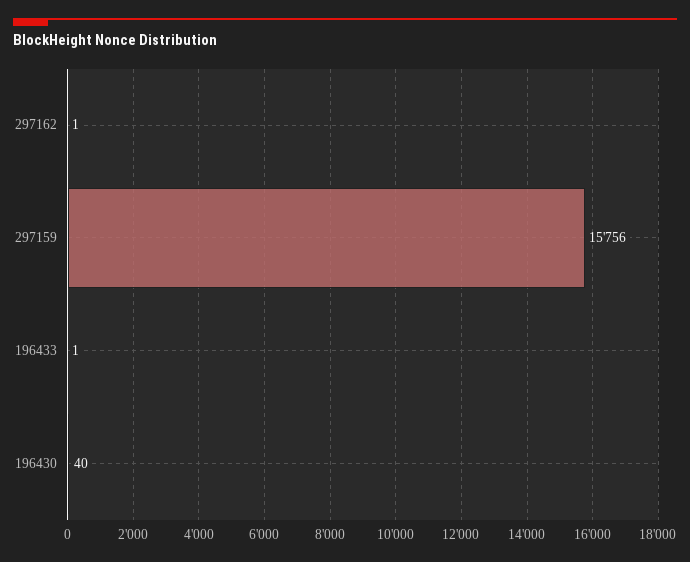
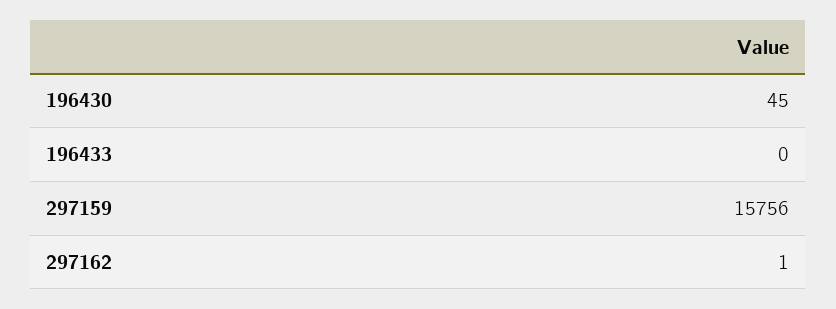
196433: 1 -> 0
196430: 40 -> 45

